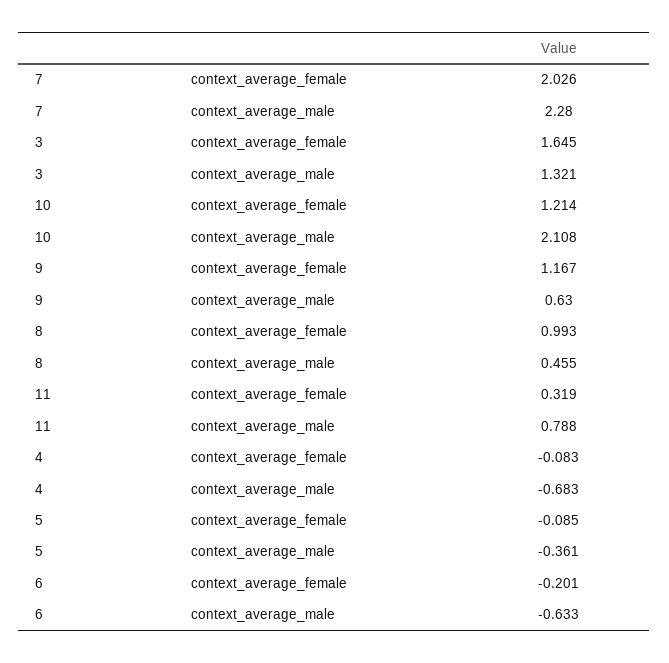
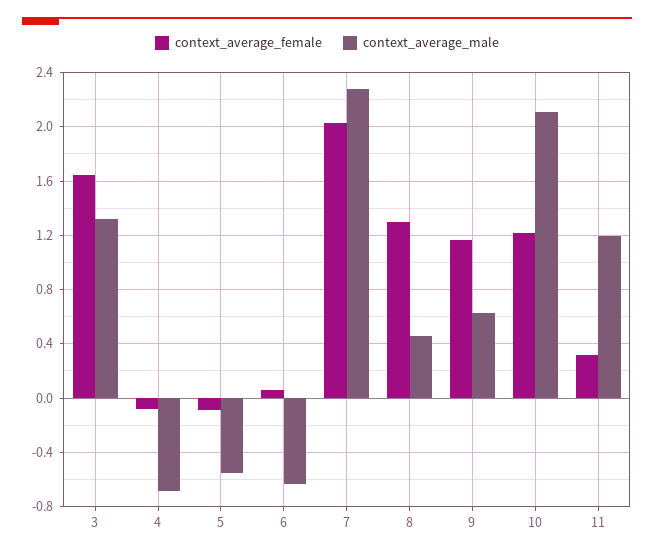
context_average_female, 8: 0.993 -> 1.3
context_average_male, 11: 0.788 -> 1.2
context_average_male, 5: -0.361 -> -0.55
context_average_female, 6: -0.201 -> 0.05

